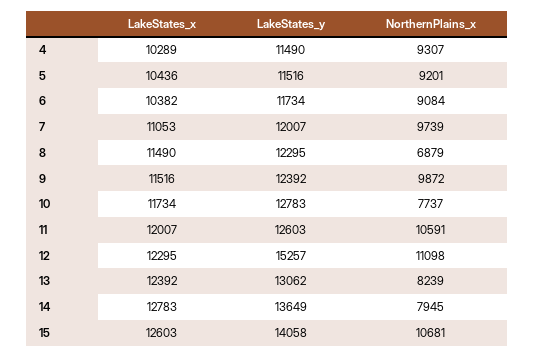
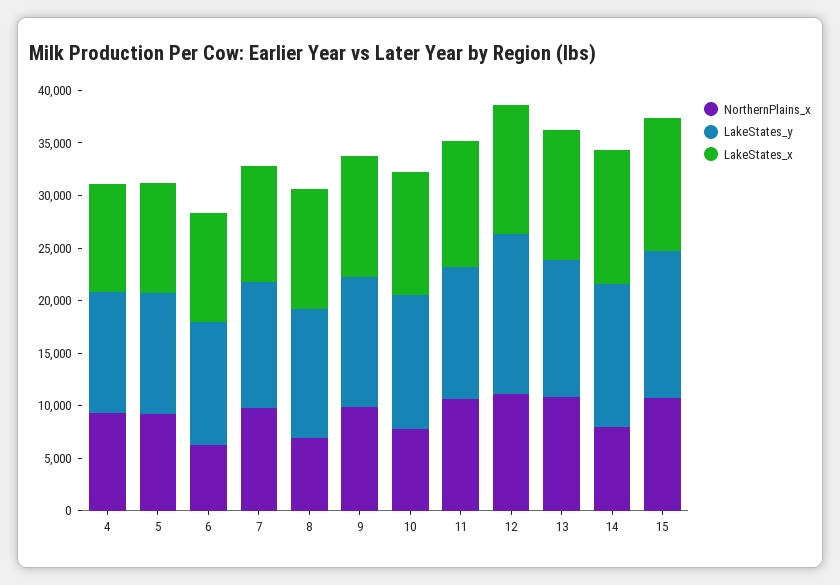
NorthernPlains_x, 6: 9084 -> 6000
NorthernPlains_x, 13: 8239 -> 11000

